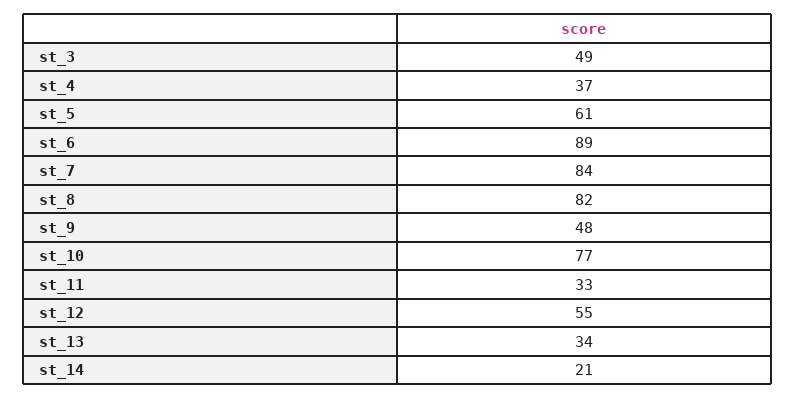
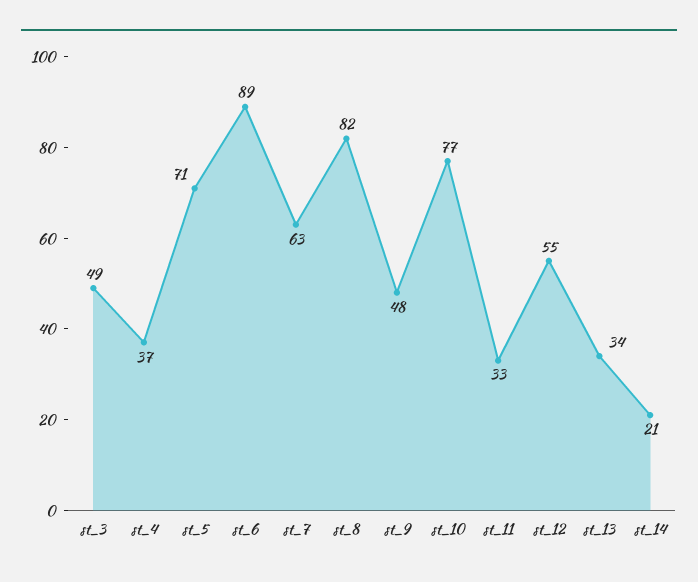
st_5: 61 -> 71
st_7: 84 -> 63

